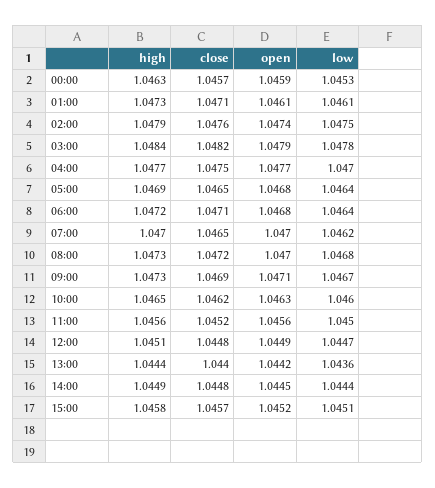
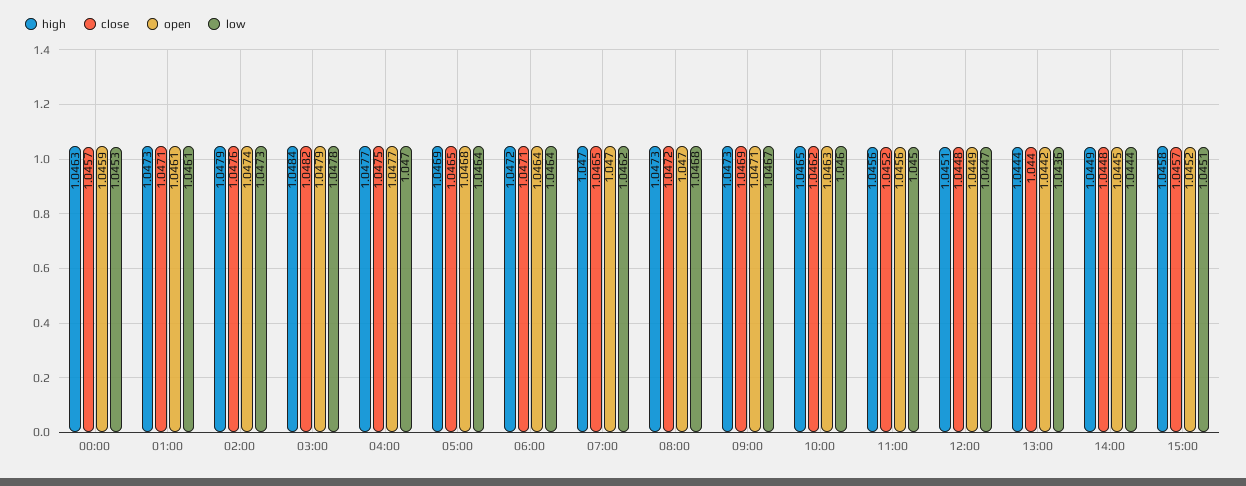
low, 02:00: 1.0475 -> 1.0473
open, 06:00: 1.0468 -> 1.0464

